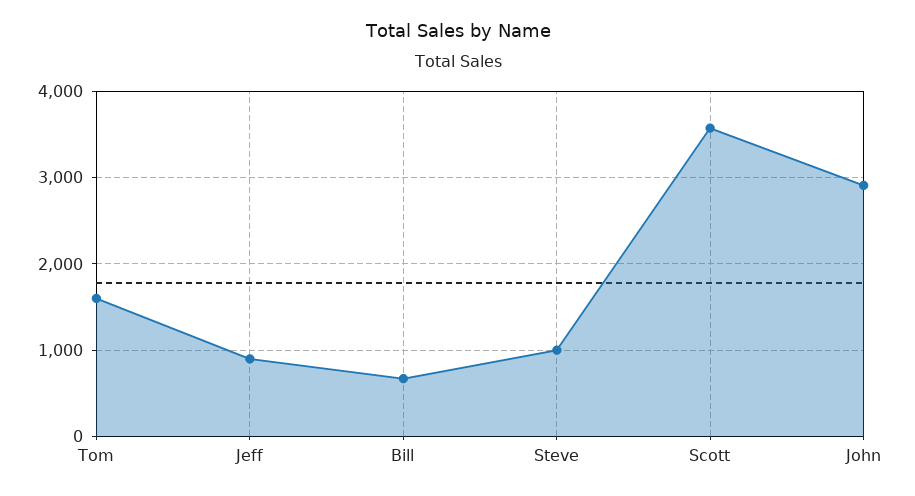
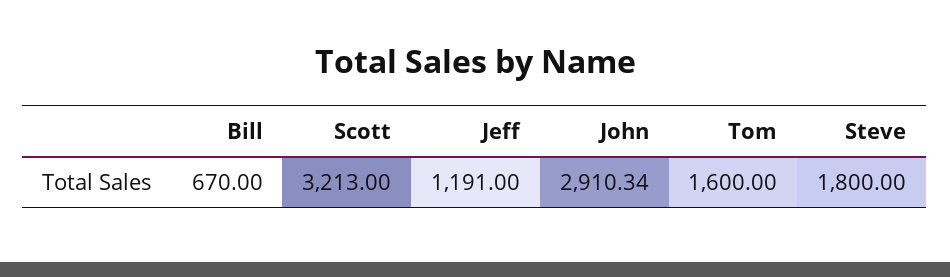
Jeff: 900 -> 1191
Steve: 1000 -> 1800
Scott: 3600 -> 3213

